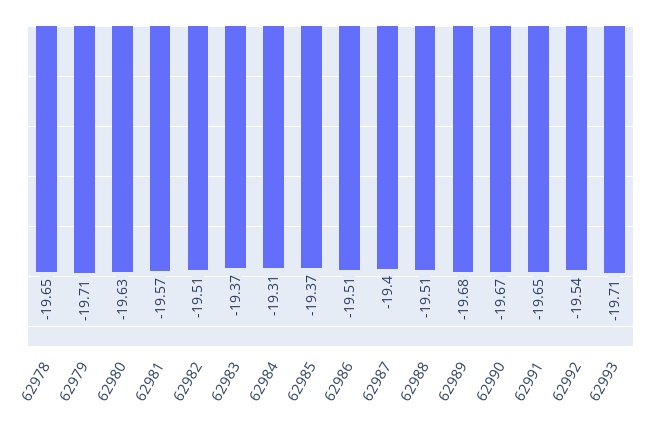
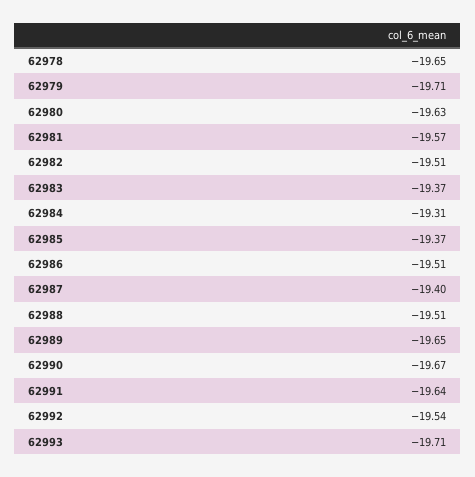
62989: -19.68 -> -19.65
62991: -19.65 -> -19.64

